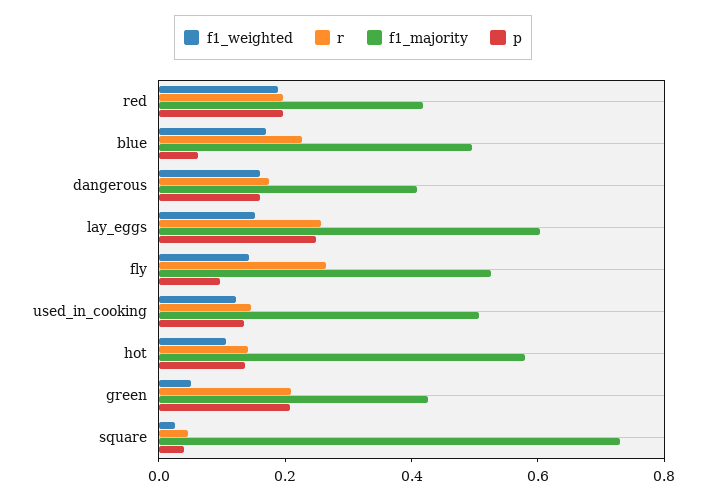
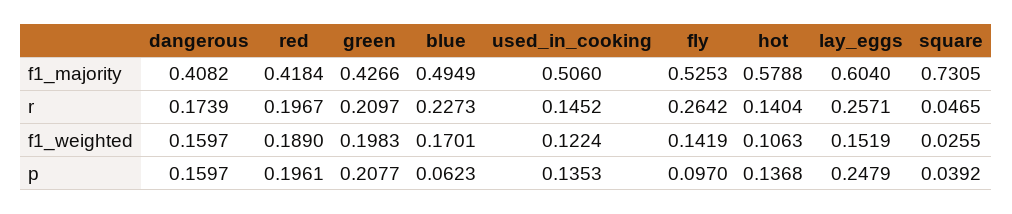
f1_weighted, green: 0.05 -> 0.1983

